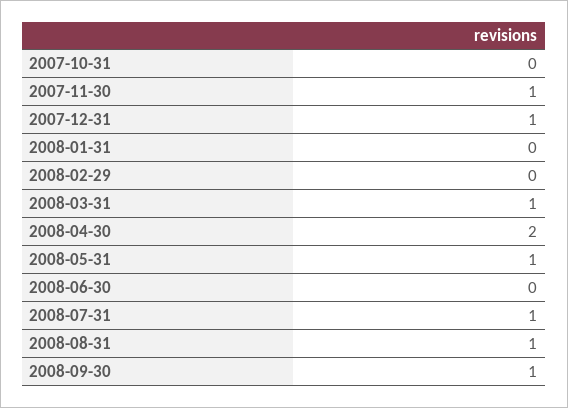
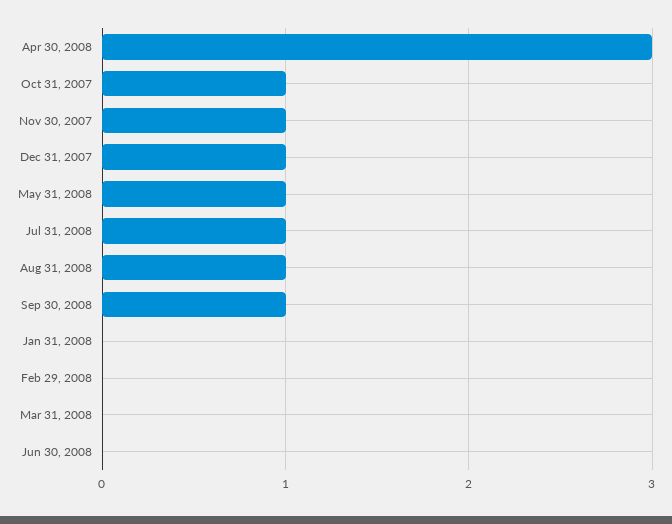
2007-10-31: 0 -> 1
2008-03-31: 1 -> 0
2008-04-30: 2 -> 3

